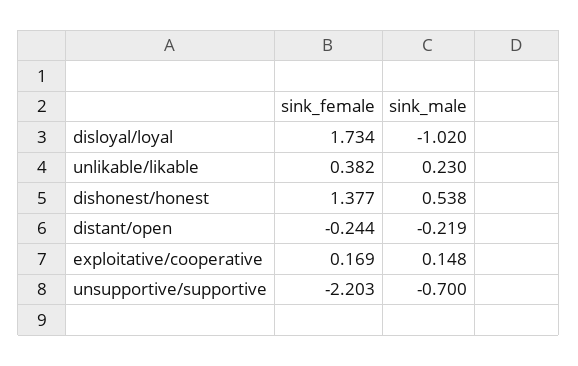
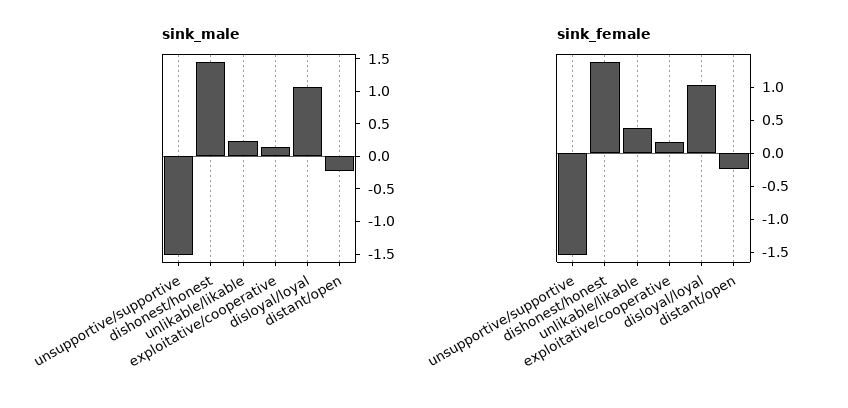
sink_female, disloyal/loyal: 1.734 -> 1
sink_male, disloyal/loyal: -1.02 -> 1
sink_male, dishonest/honest: 0.538 -> 1.5
sink_female, unsupportive/supportive: -2.203 -> -1.5
sink_male, unsupportive/supportive: -0.7 -> -1.5

